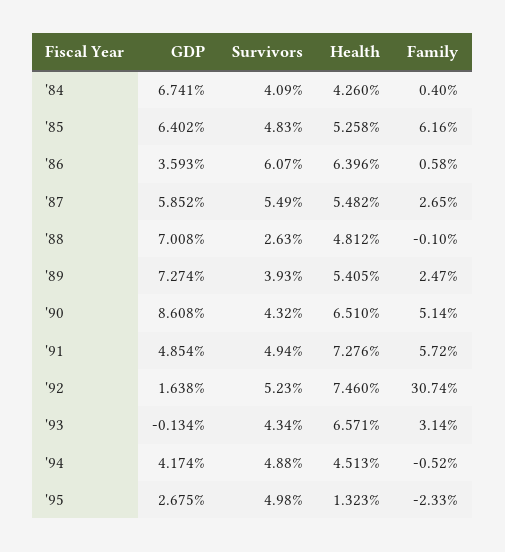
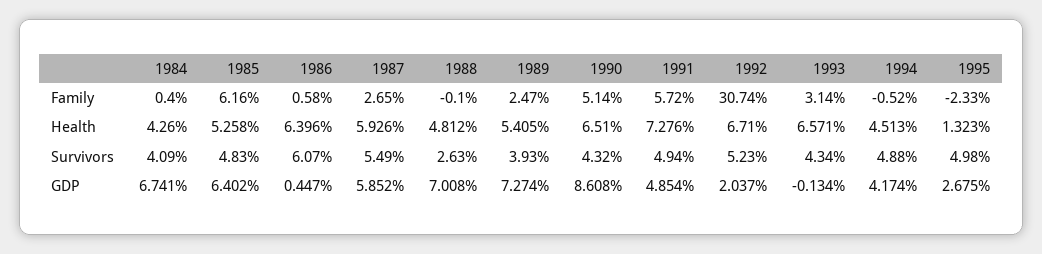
GDP, '86: 3.593 -> 0.447
Health, '87: 5.482 -> 5.926
GDP, '92: 1.638 -> 2.037
Health, '92: 7.46 -> 6.71

